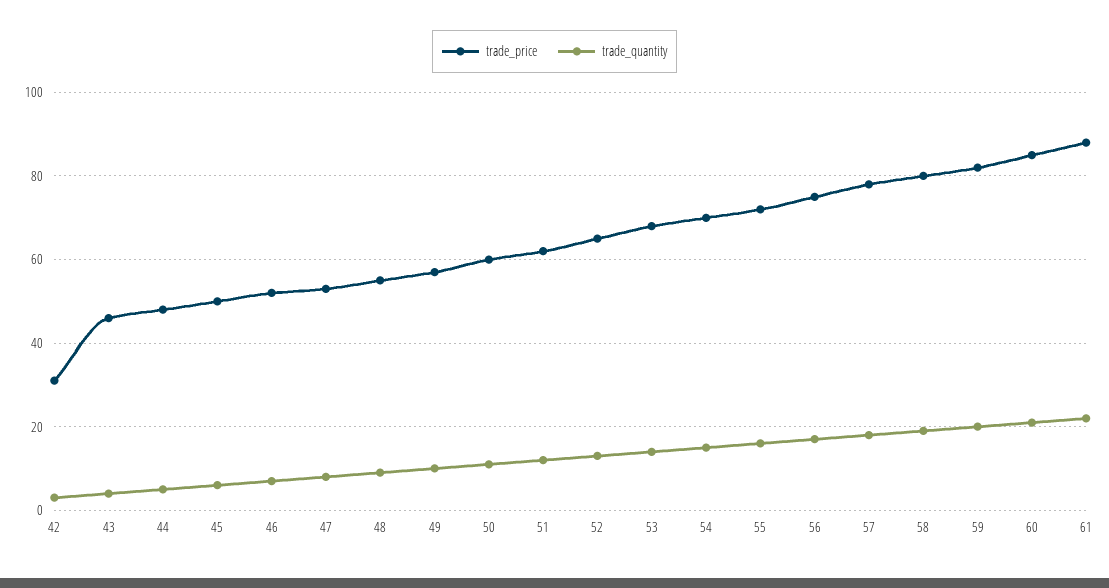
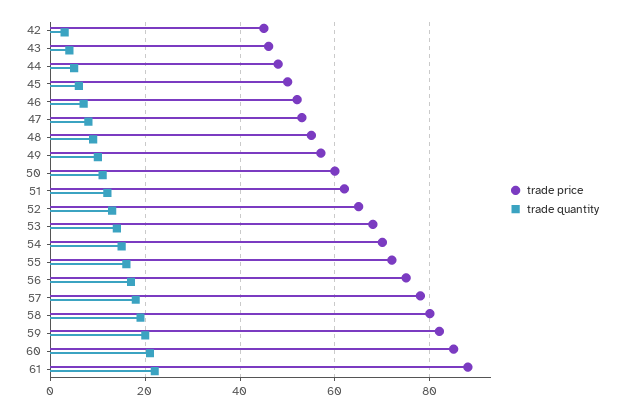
trade_price, 42: 30 -> 45

